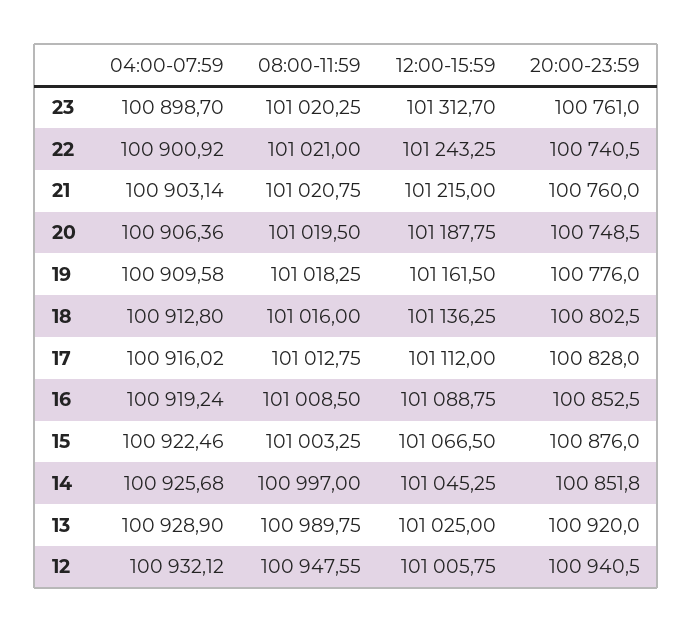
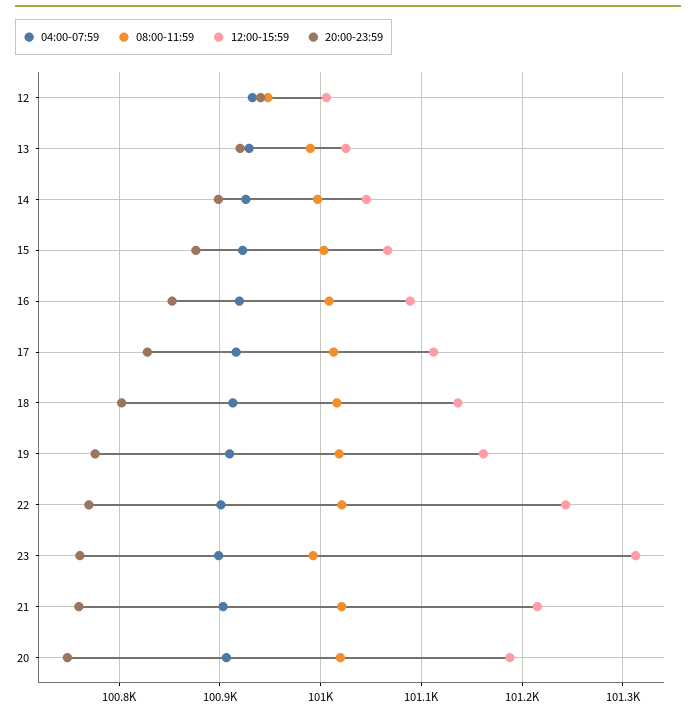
08:00-11:59, 23: 101020.25 -> 100990
20:00-23:59, 22: 100740.5 -> 100770
20:00-23:59, 14: 100851.8 -> 100900

